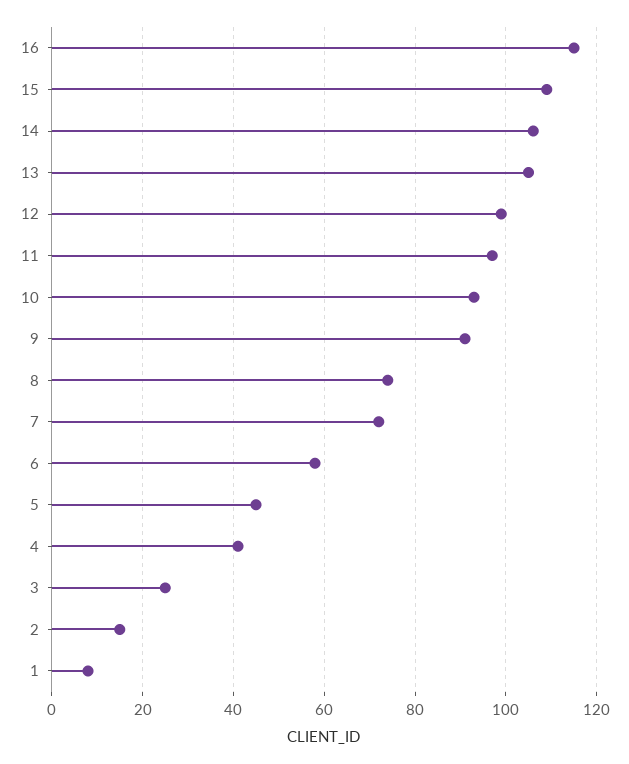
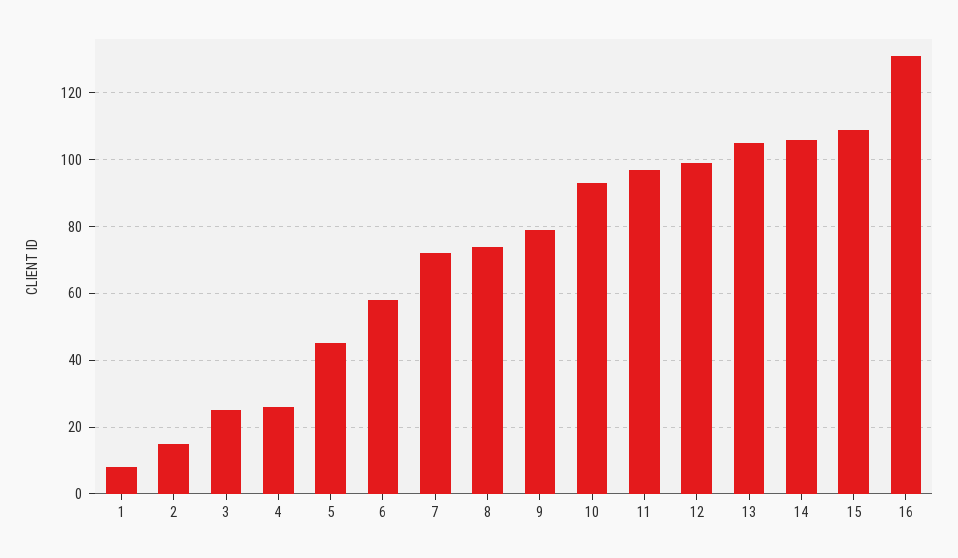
16: 115 -> 130
9: 90 -> 80
4: 40 -> 25

